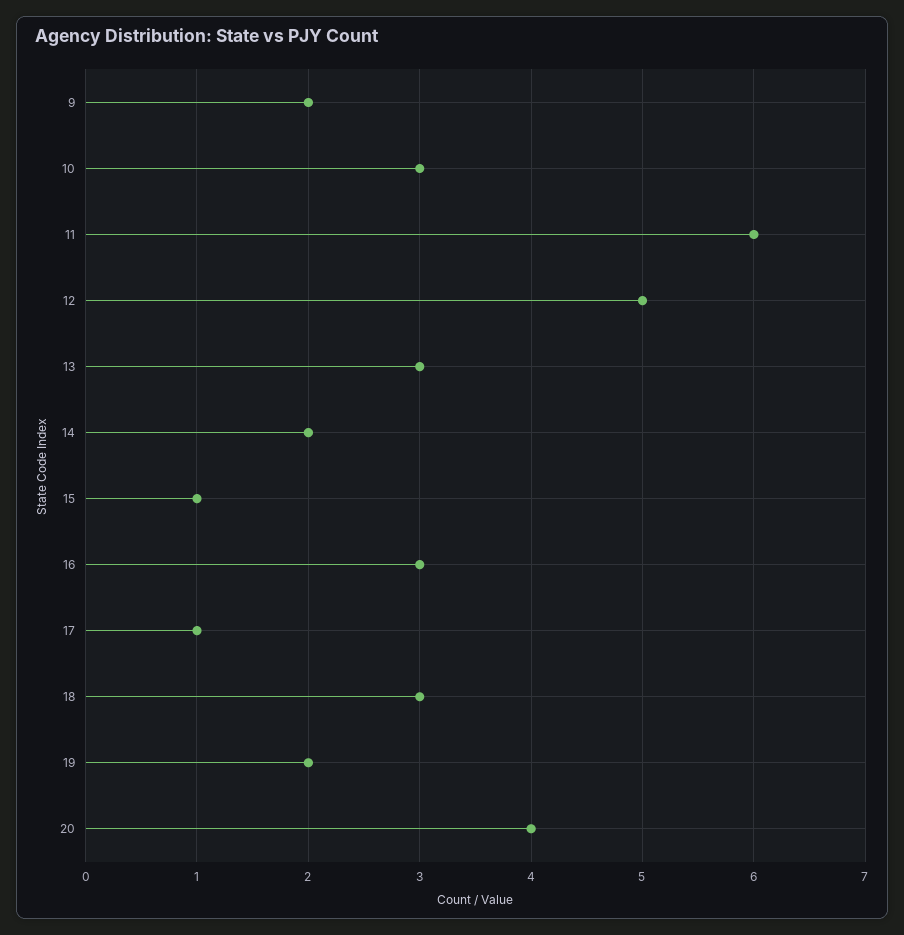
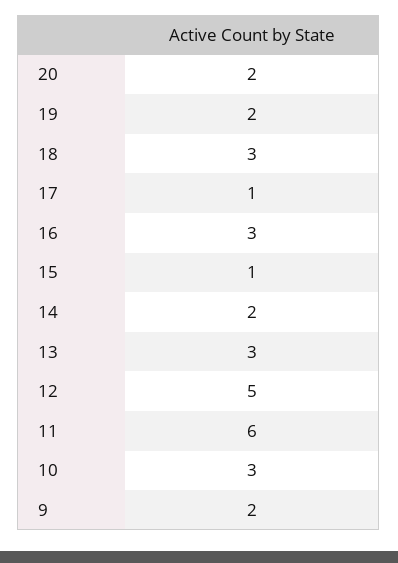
20: 4 -> 2

